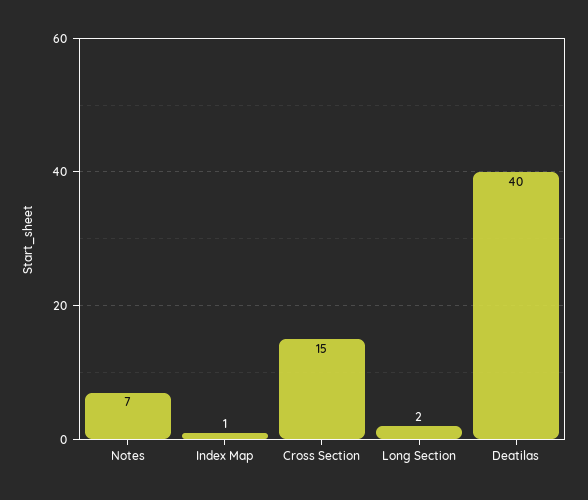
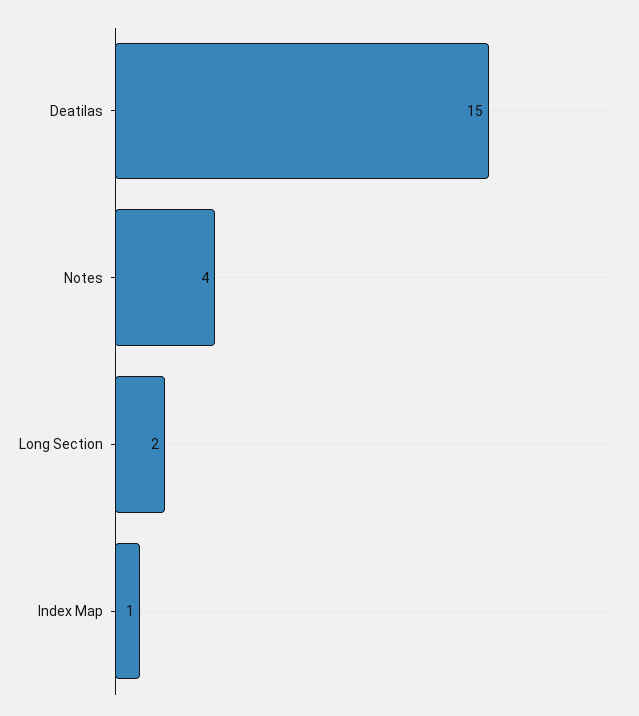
Notes: 7 -> 4
Cross Section: 15 -> none
Deatilas: 40 -> 15

